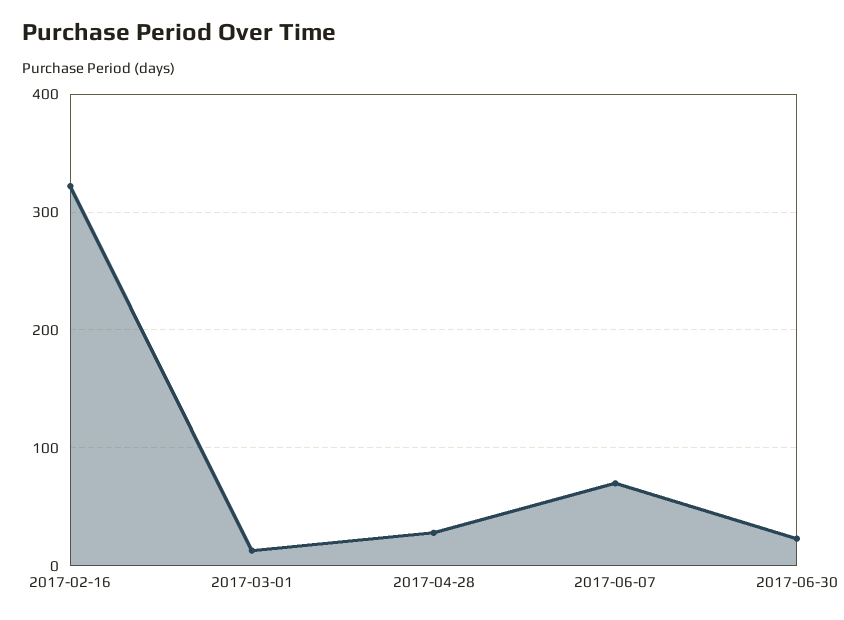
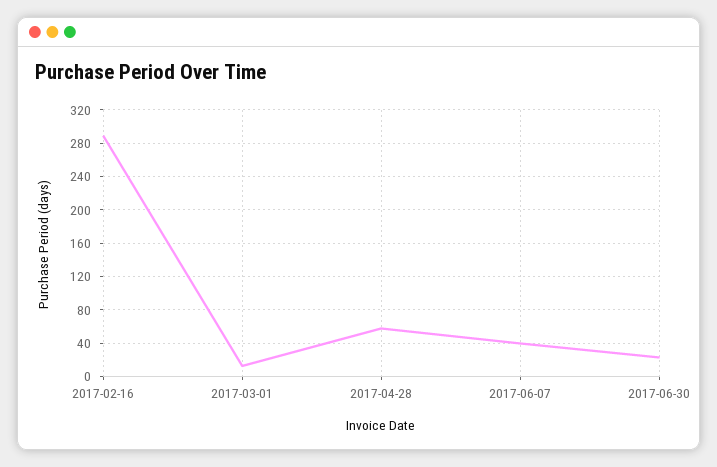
2017-02-16: 320 -> 290
2017-04-28: 30 -> 60
2017-06-07: 70 -> 40

